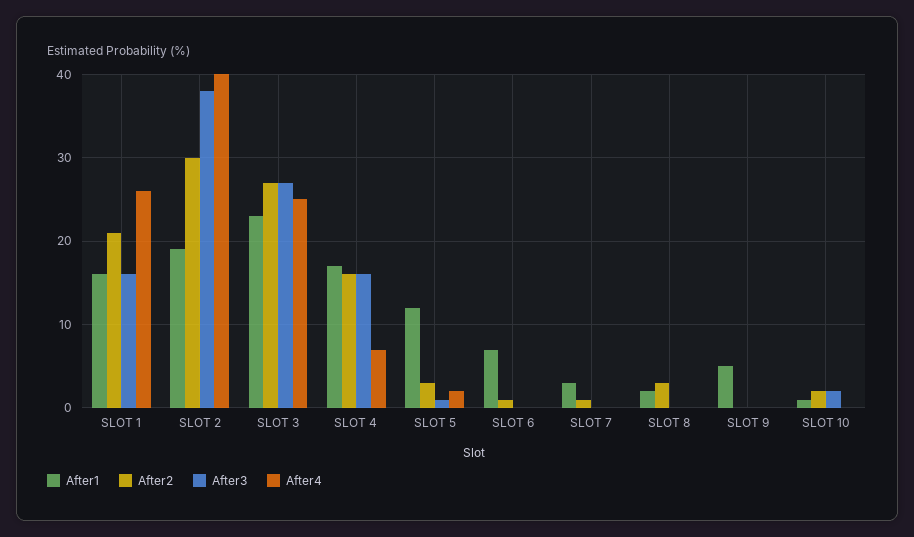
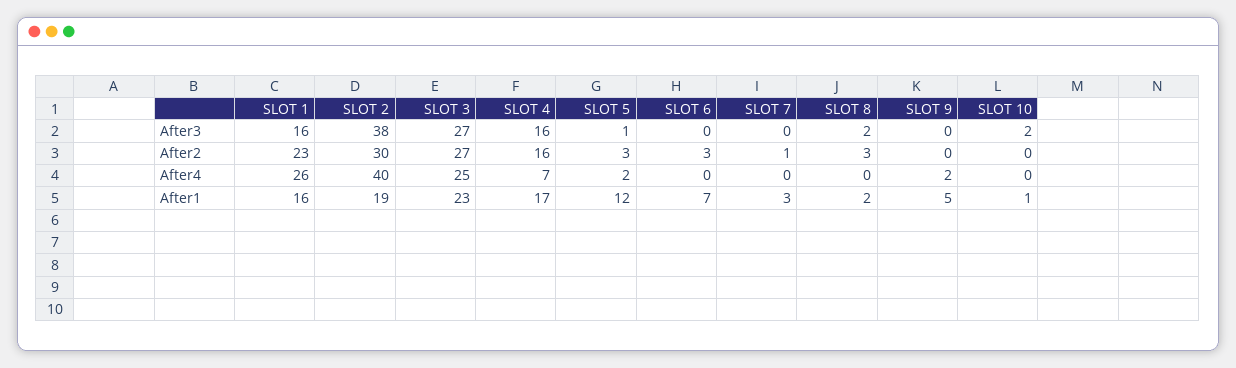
After2, SLOT 1: 21 -> 23
After2, SLOT 6: 1 -> 3
After3, SLOT 8: 0 -> 2
After4, SLOT 9: 0 -> 2
After2, SLOT 10: 2 -> 0

